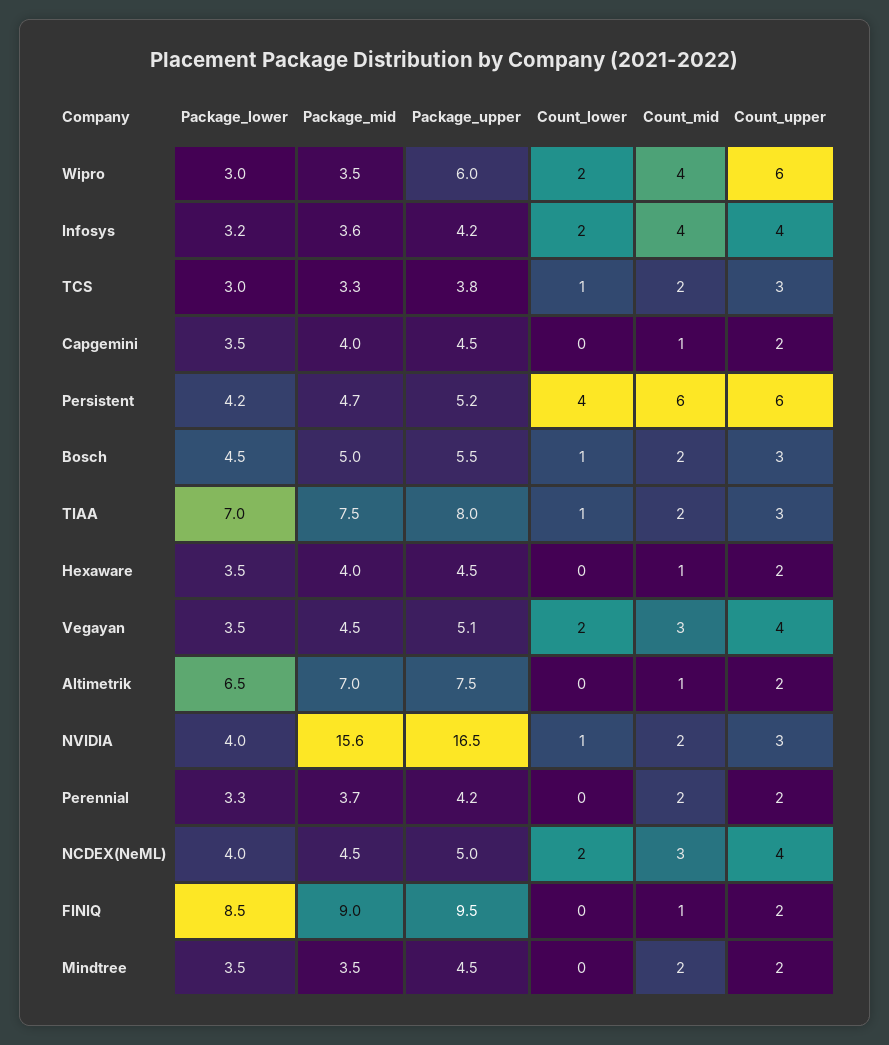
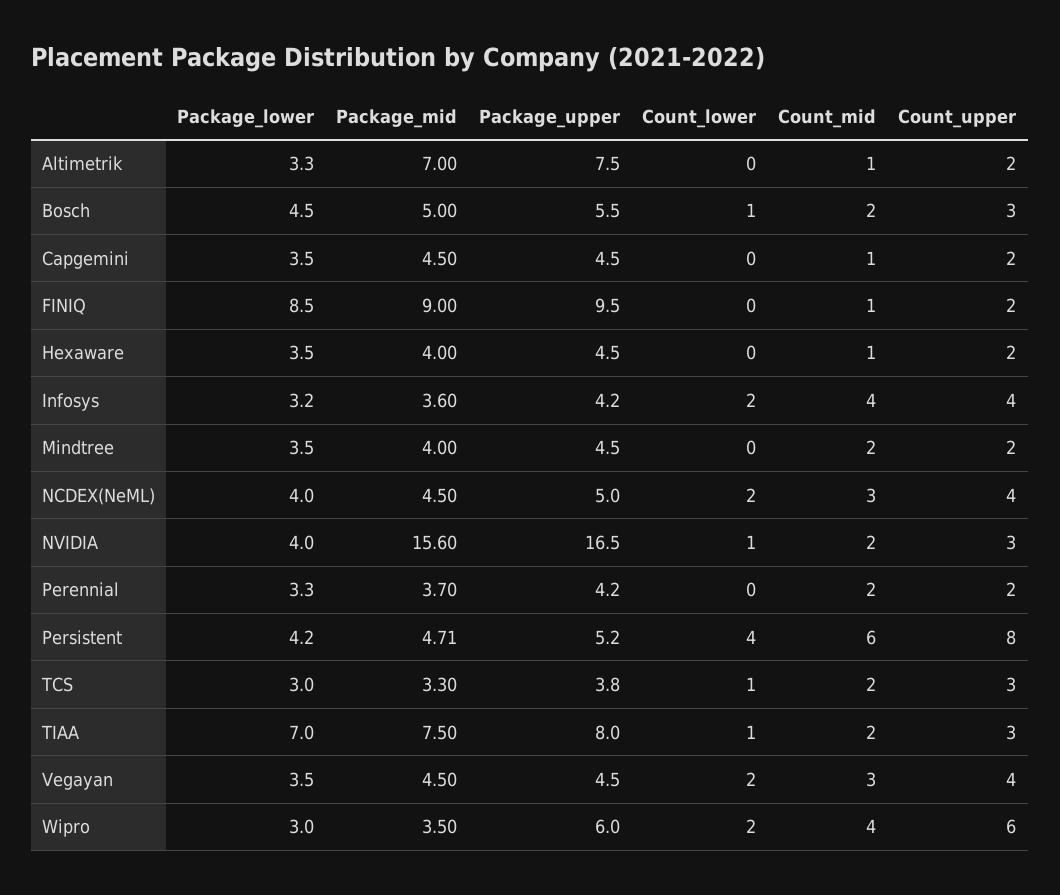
Package_mid, Capgemini: 4 -> 4.5
Count_upper, Persistent: 6 -> 8
Package_upper, Vegayan: 5.1 -> 4.5
Package_lower, Altimetrik: 6.5 -> 3.3
Package_mid, Mindtree: 3.5 -> 4

